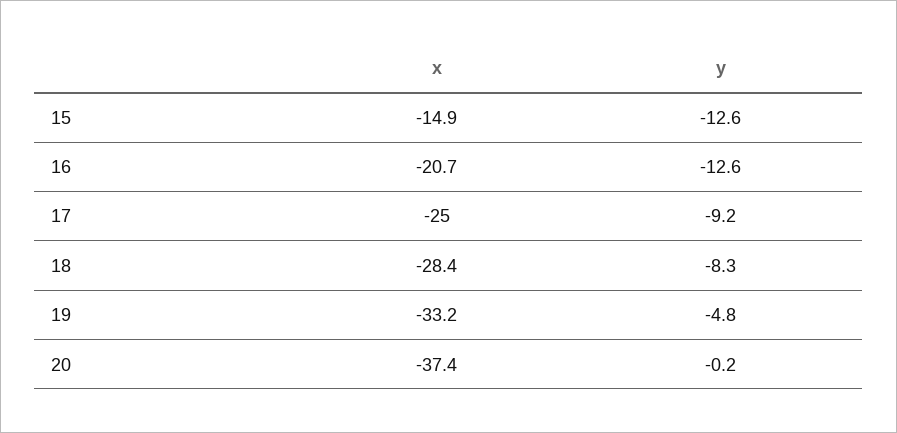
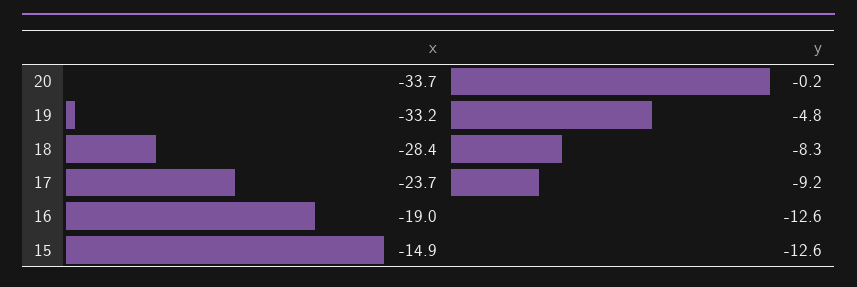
x, 16: -20.7 -> -19
x, 17: -25 -> -23.7
x, 20: -37.4 -> -33.7

